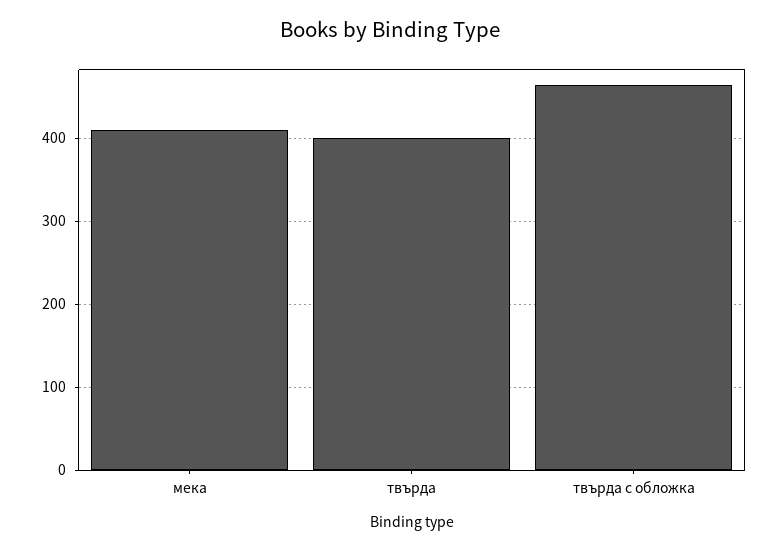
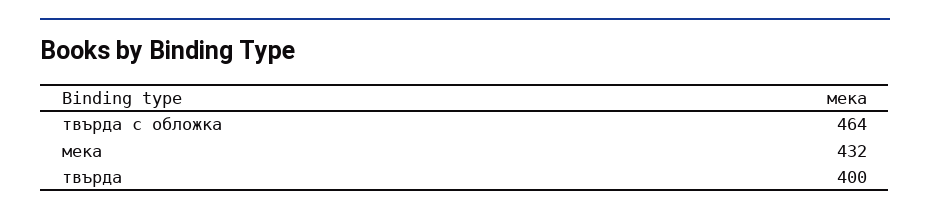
мека: 410 -> 432

